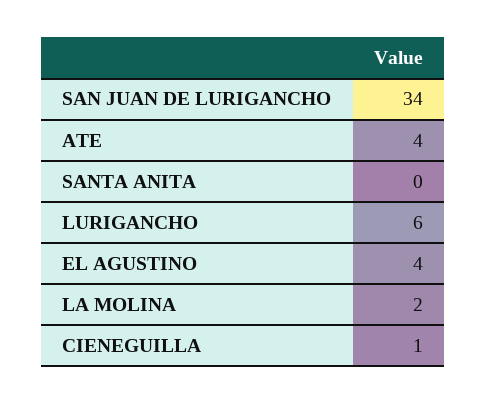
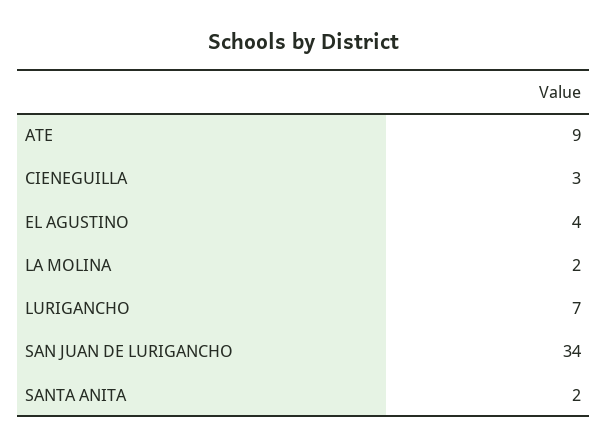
ATE: 4 -> 9
SANTA ANITA: 0 -> 2
LURIGANCHO: 6 -> 7
CIENEGUILLA: 1 -> 3

